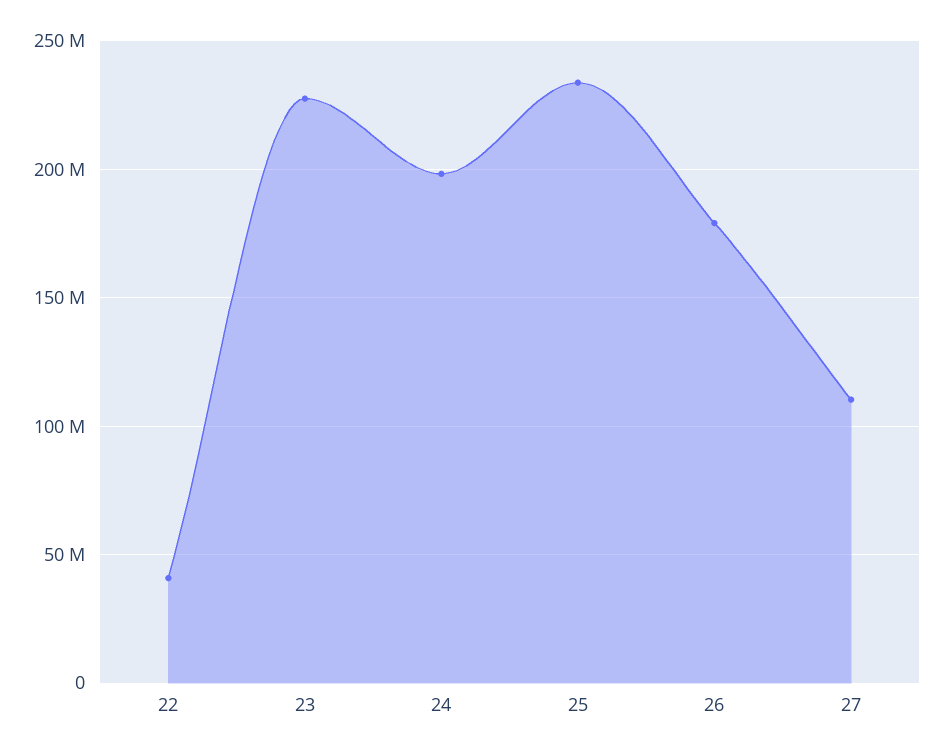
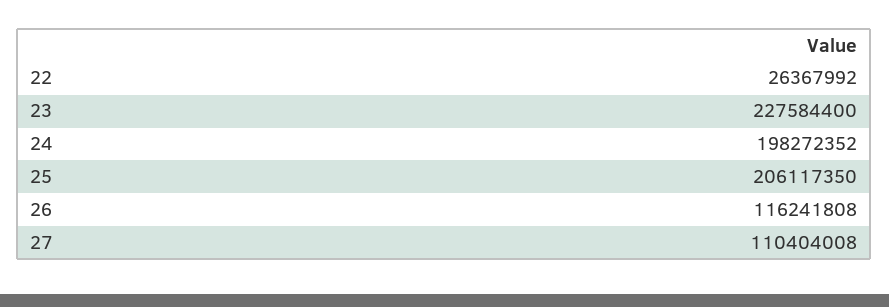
22: 40000000 -> 26367992
25: 235000000 -> 206117350
26: 180000000 -> 116241808

